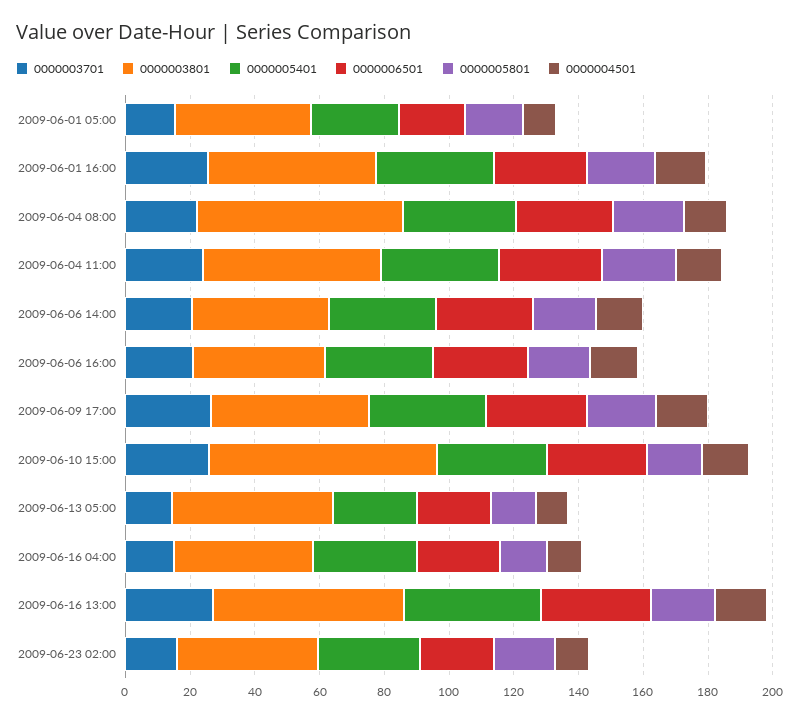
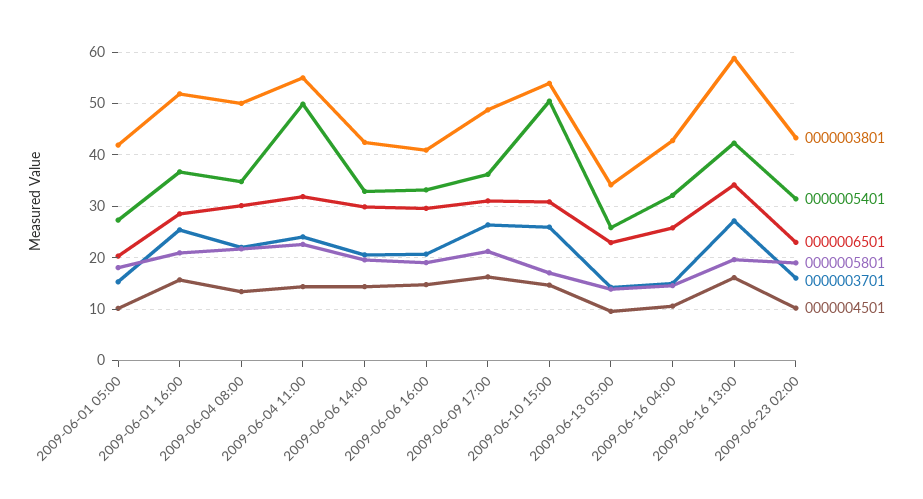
0000003801, 2009-06-04 08:00: 65 -> 50
0000005401, 2009-06-04 11:00: 35 -> 50
0000003801, 2009-06-10 15:00: 70 -> 54
0000005401, 2009-06-10 15:00: 35 -> 50
0000003801, 2009-06-13 05:00: 50 -> 34

